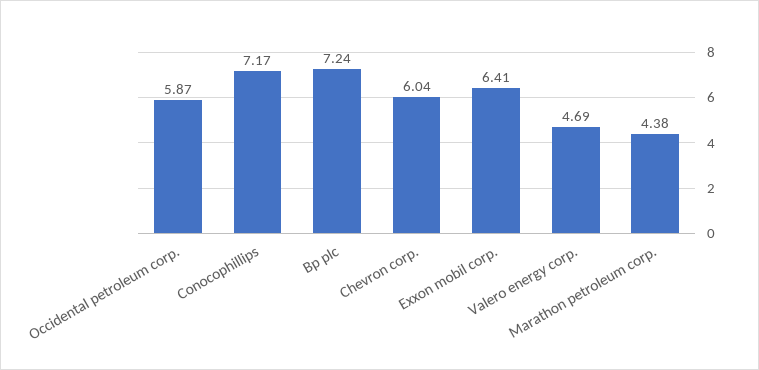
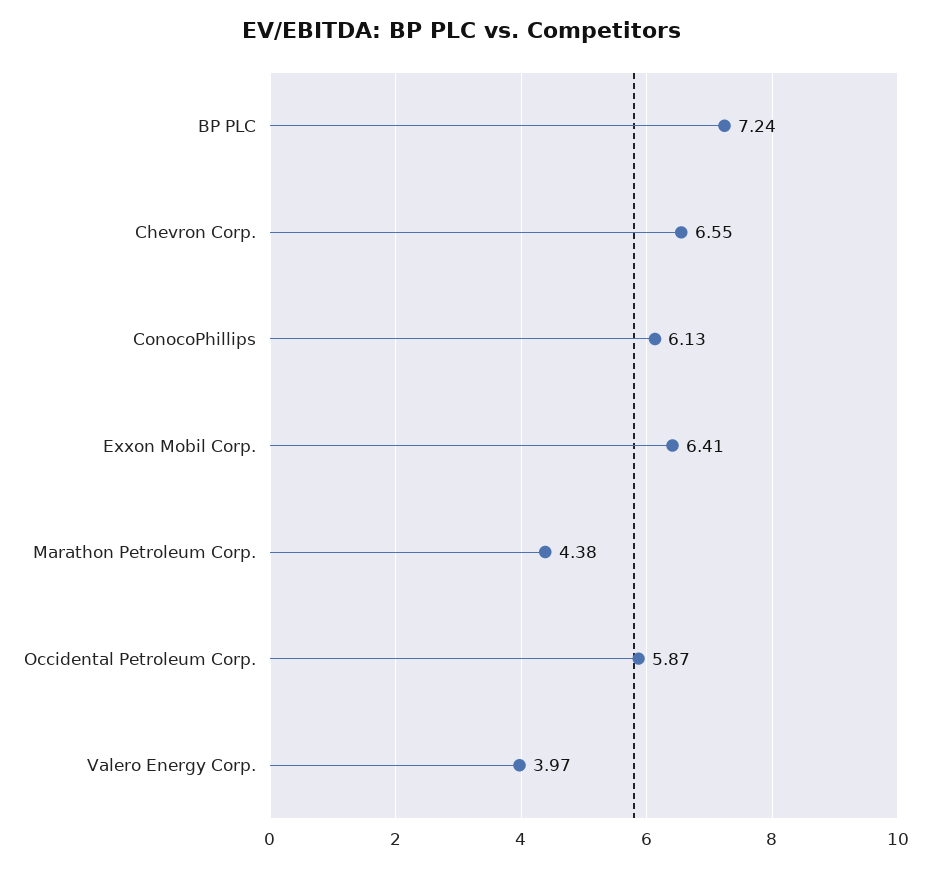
Conocophillips: 7.17 -> 6.13
Chevron corp.: 6.04 -> 6.55
Valero energy corp.: 4.69 -> 3.97

